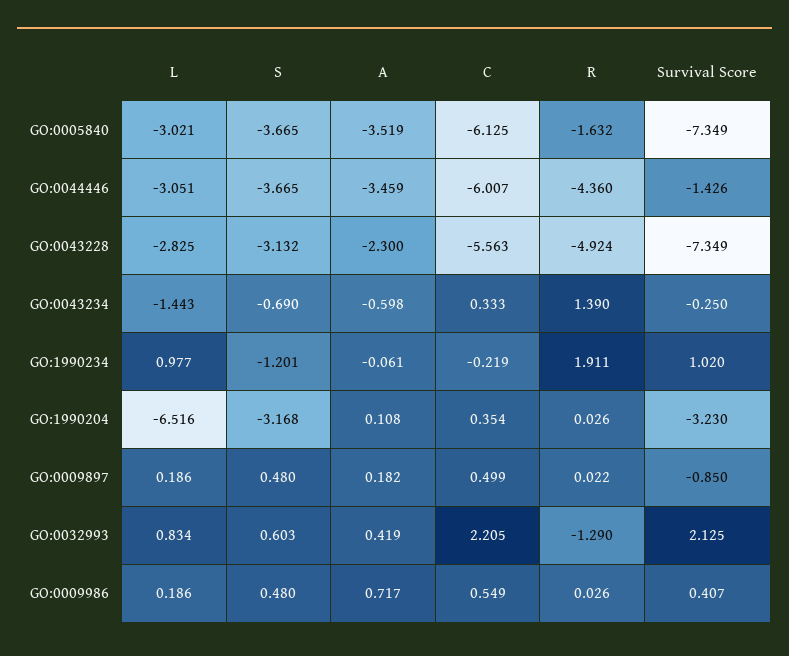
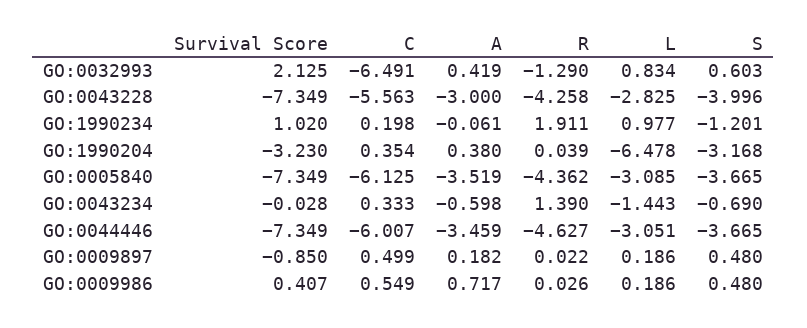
L, GO:0005840: -3.021 -> -3.085
R, GO:0005840: -1.632 -> -4.362
R, GO:0044446: -4.36 -> -4.627
Survival Score, GO:0044446: -1.426 -> -7.349
S, GO:0043228: -3.132 -> -3.996
A, GO:0043228: -2.3 -> -3
R, GO:0043228: -4.924 -> -4.258
Survival Score, GO:0043234: -0.25 -> -0.028
C, GO:1990234: -0.219 -> 0.198
L, GO:1990204: -6.516 -> -6.478
A, GO:1990204: 0.108 -> 0.38
R, GO:1990204: 0.026 -> 0.039
C, GO:0032993: 2.205 -> -6.491

